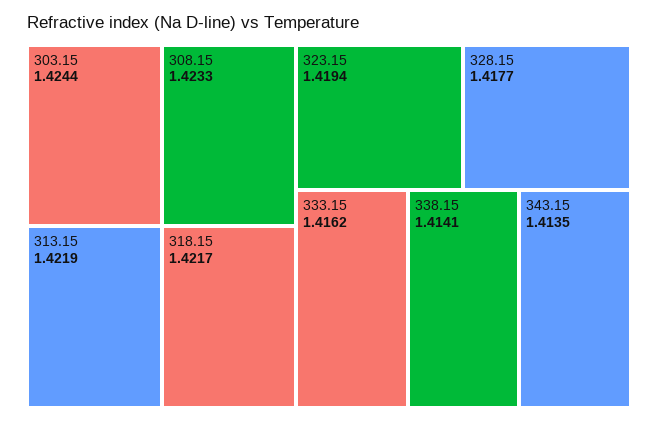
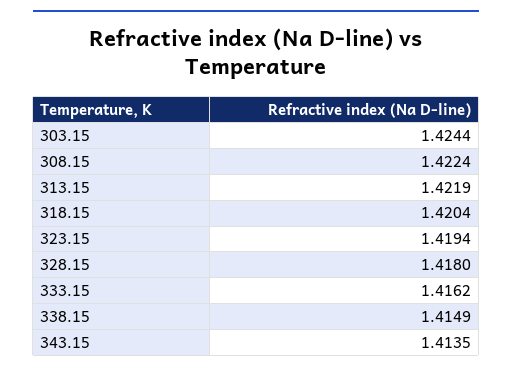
308.15: 1.4233 -> 1.4224
318.15: 1.4217 -> 1.4204
328.15: 1.4177 -> 1.418
338.15: 1.4141 -> 1.4149

